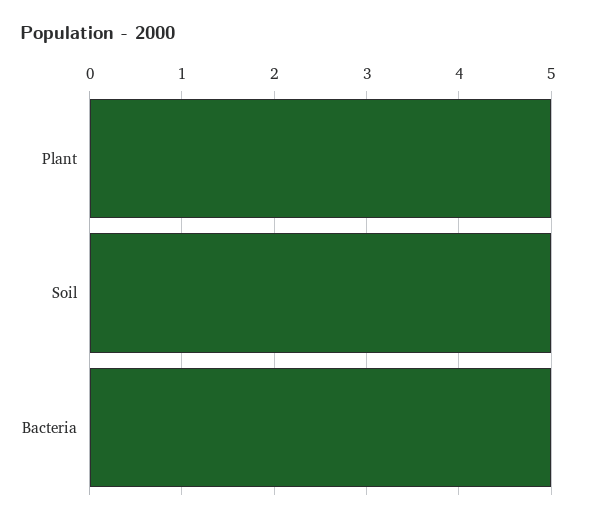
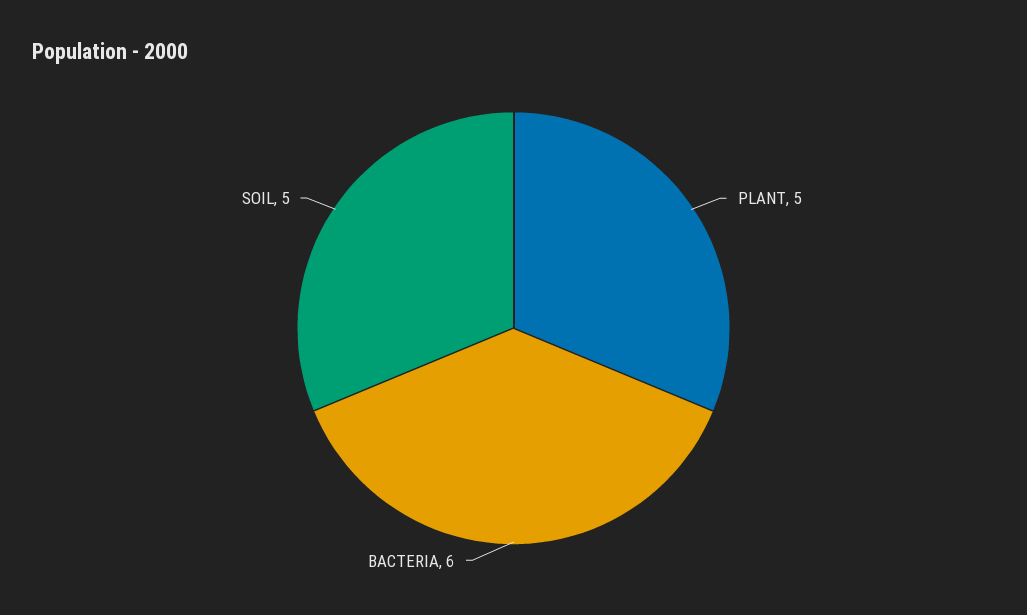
Bacteria: 5 -> 6

